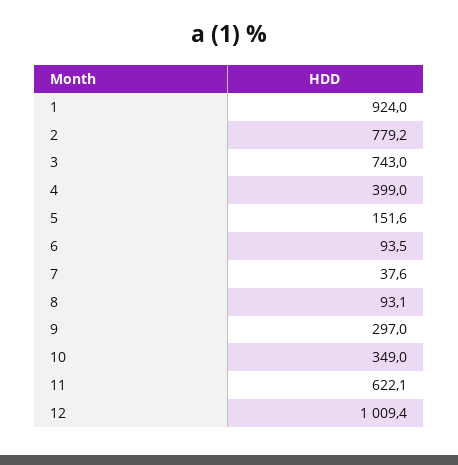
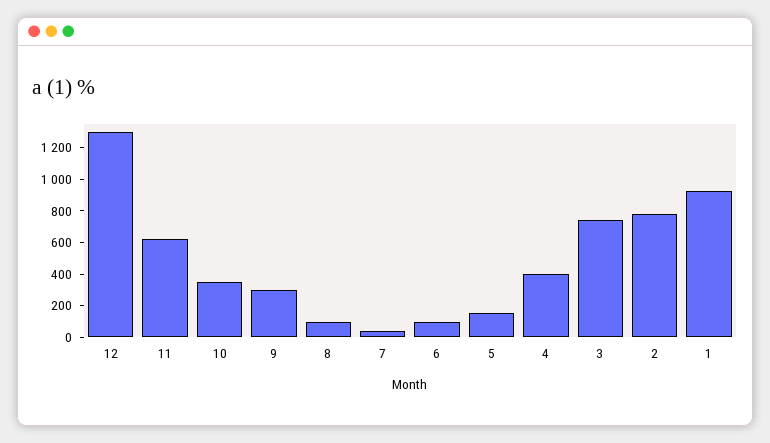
12: 1009.4 -> 1300

